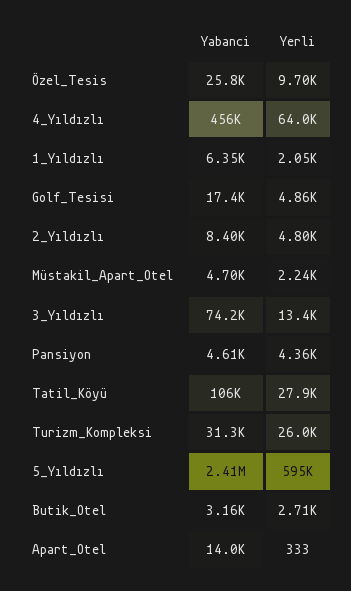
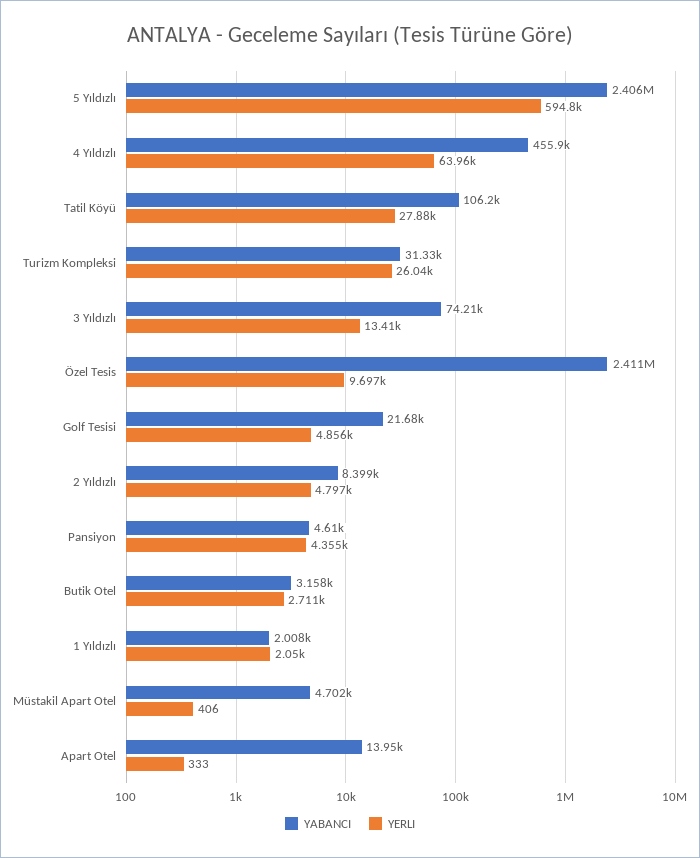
Yabanci, Özel_Tesis: 25800 -> 2411000
Yabanci, 1_Yıldızlı: 6350 -> 2008
Yabanci, Golf_Tesisi: 17400 -> 21680
Yerli, Müstakil_Apart_Otel: 2240 -> 406

